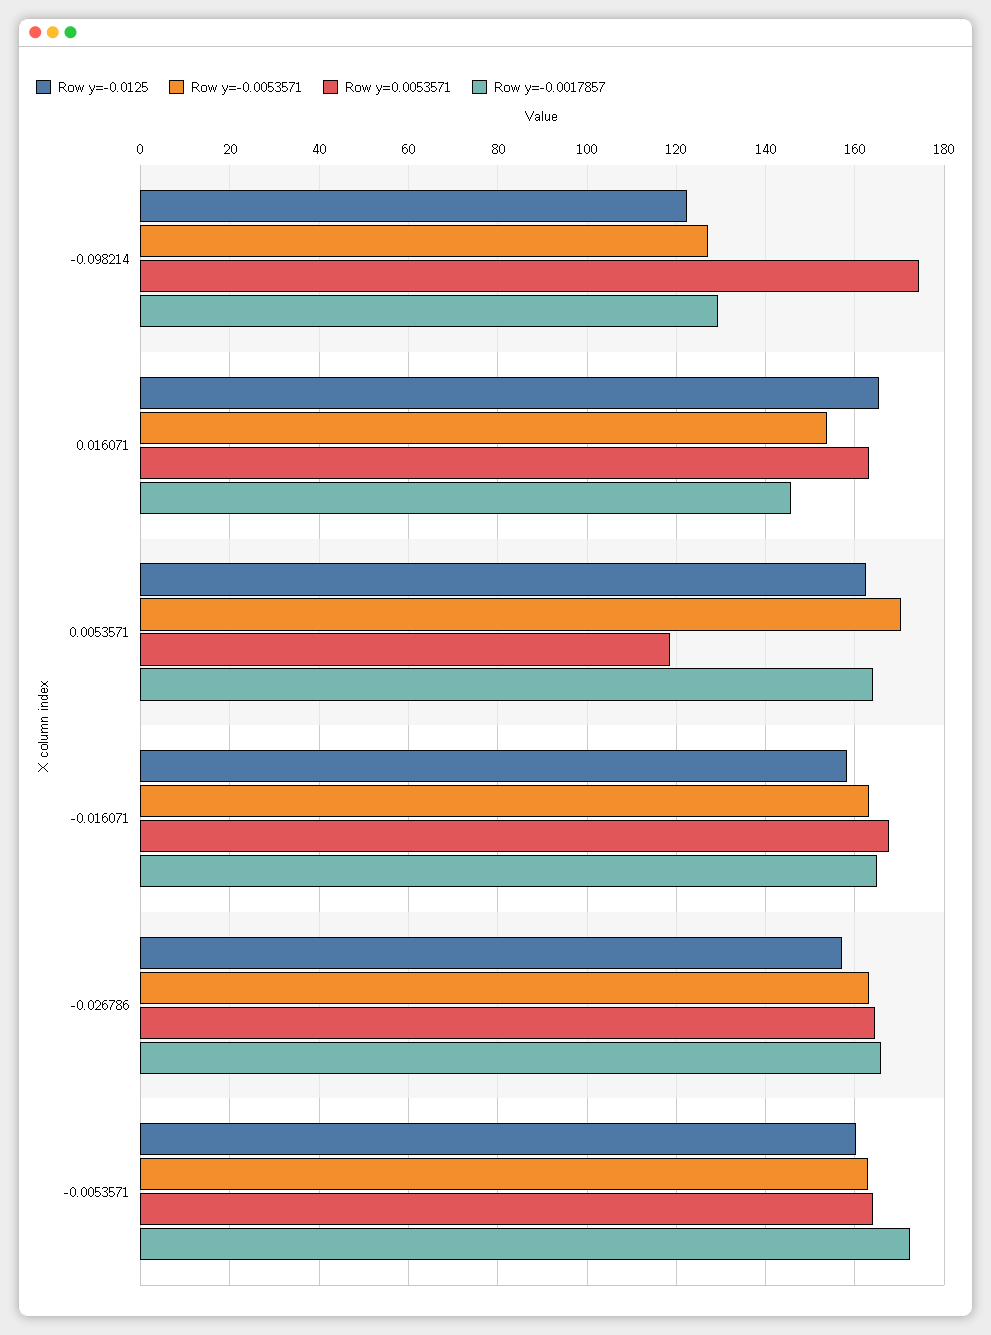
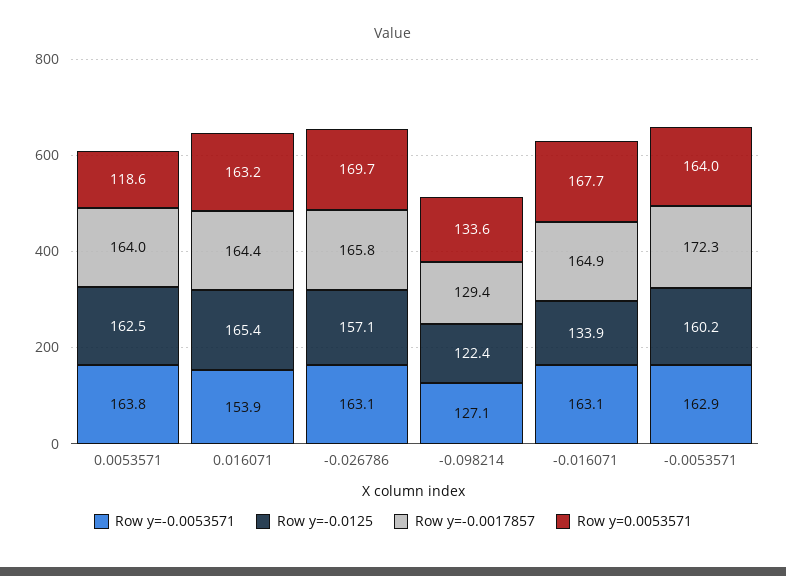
Row y=0.0053571, -0.098214: 174 -> 133.6
Row y=-0.0017857, 0.016071: 146 -> 164.4
Row y=-0.0053571, 0.0053571: 170 -> 163.8
Row y=-0.0125, -0.016071: 158 -> 133.9
Row y=0.0053571, -0.026786: 164 -> 169.7

